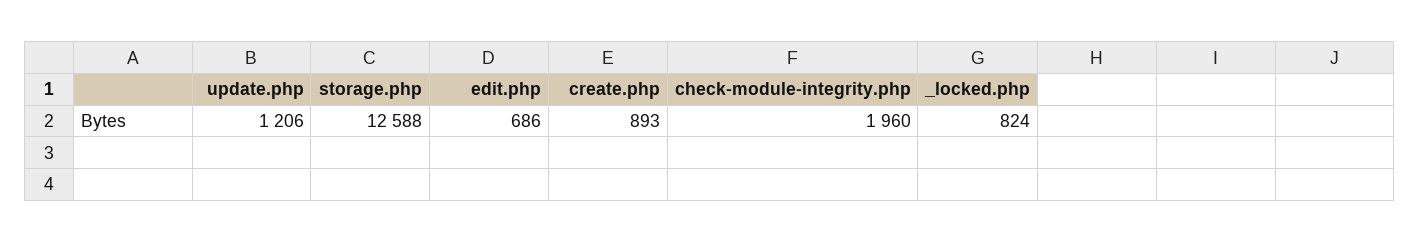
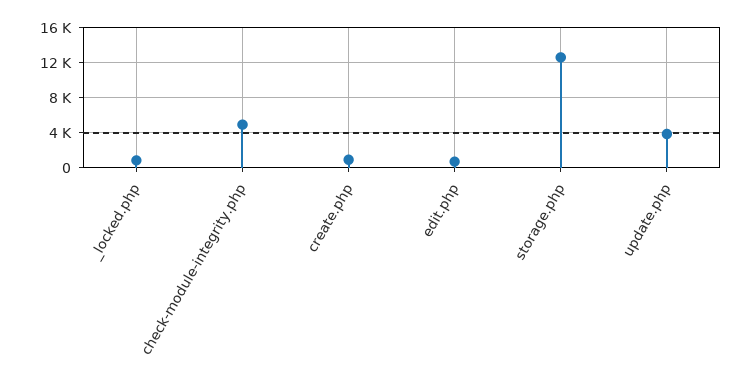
update.php: 1206 -> 4000
check-module-integrity.php: 1960 -> 5000

